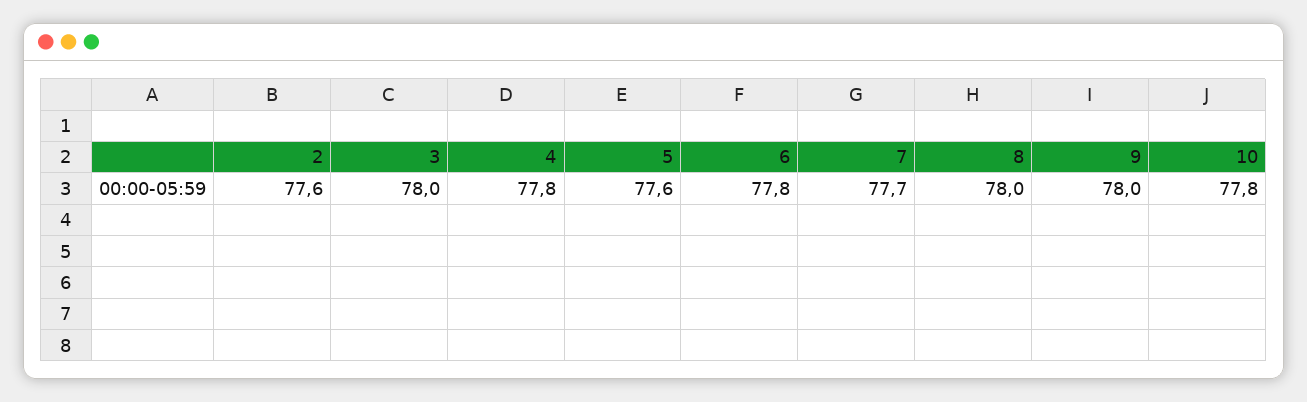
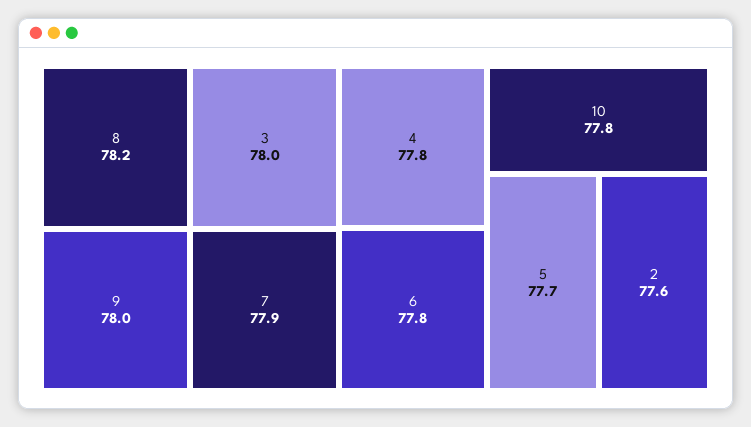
5: 77.6 -> 77.7
7: 77.7 -> 77.9
8: 78 -> 78.2

